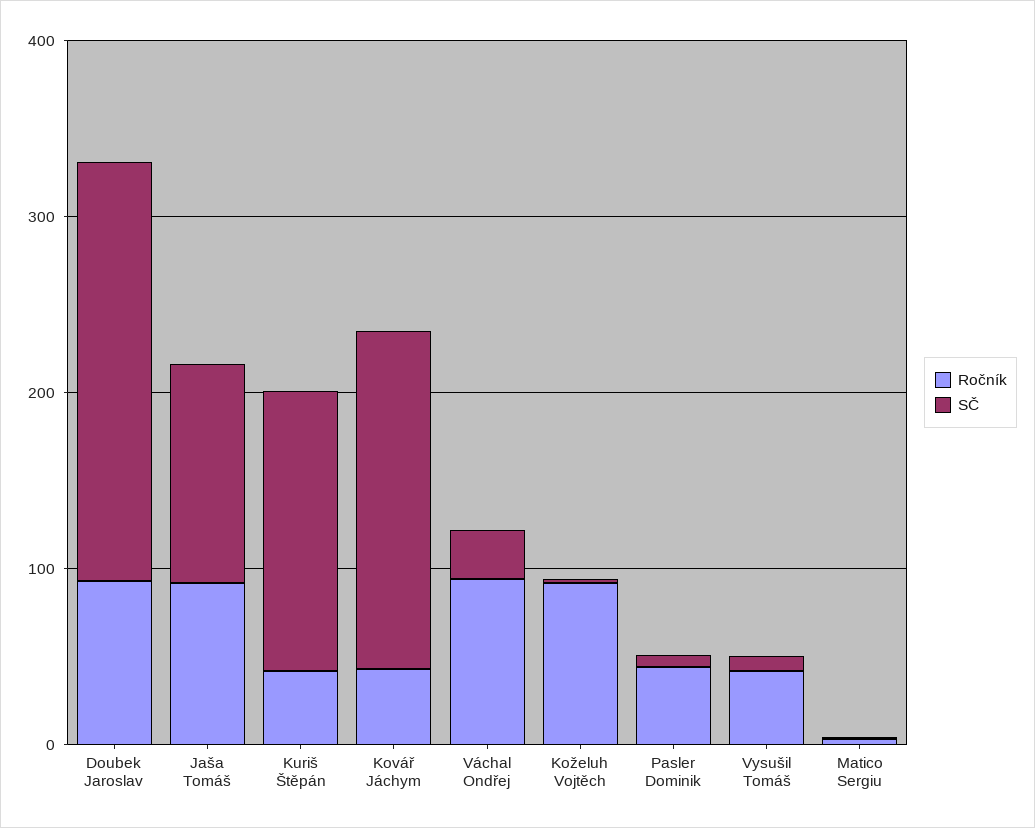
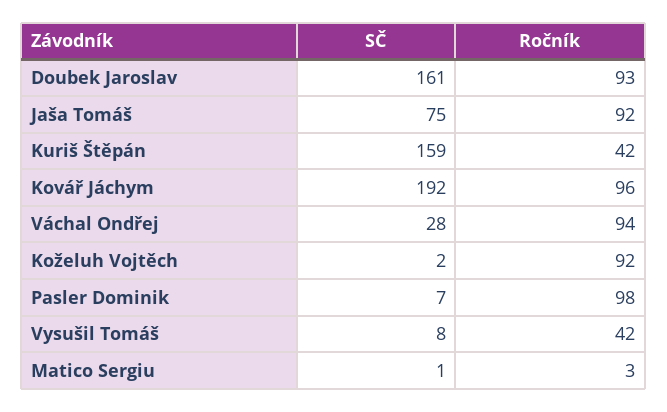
SČ, Doubek Jaroslav: 240 -> 161
SČ, Jaša Tomáš: 120 -> 75
Ročník, Kovář Jáchym: 40 -> 96
Ročník, Pasler Dominik: 40 -> 98

